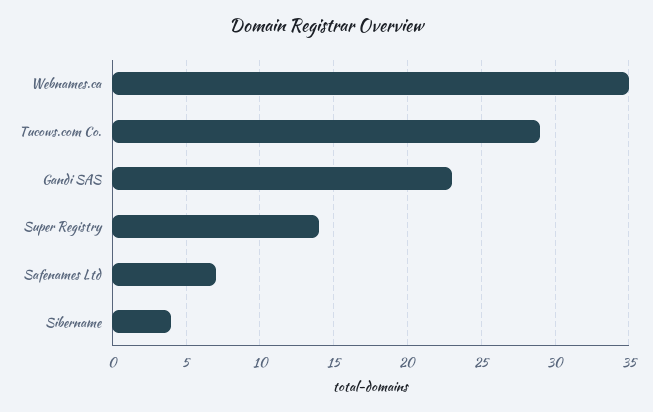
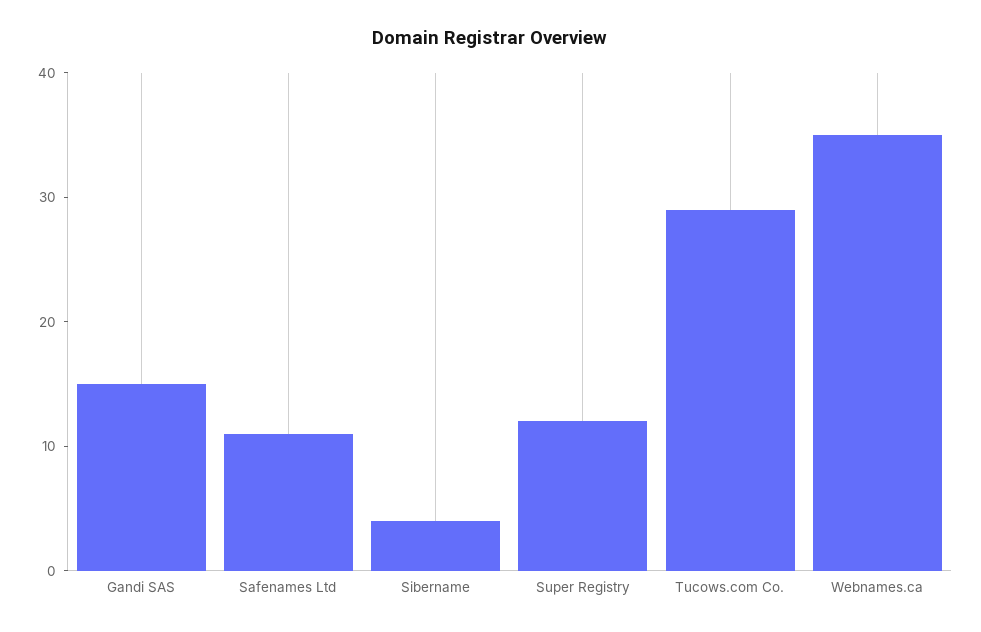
Gandi SAS: 23 -> 15
Super Registry: 14 -> 12
Safenames Ltd: 7 -> 11

